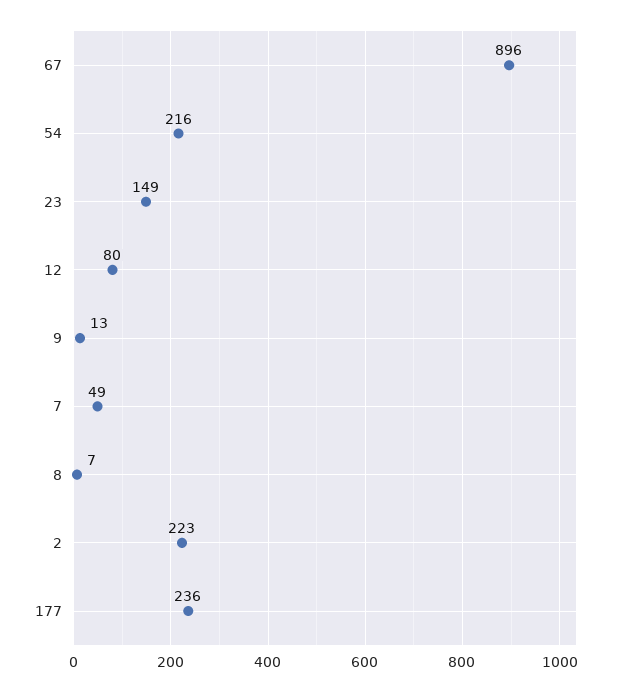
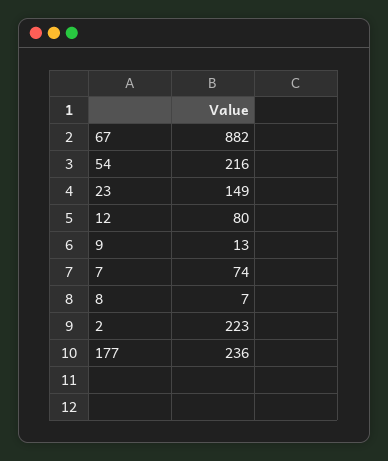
67: 896 -> 882
7: 49 -> 74

